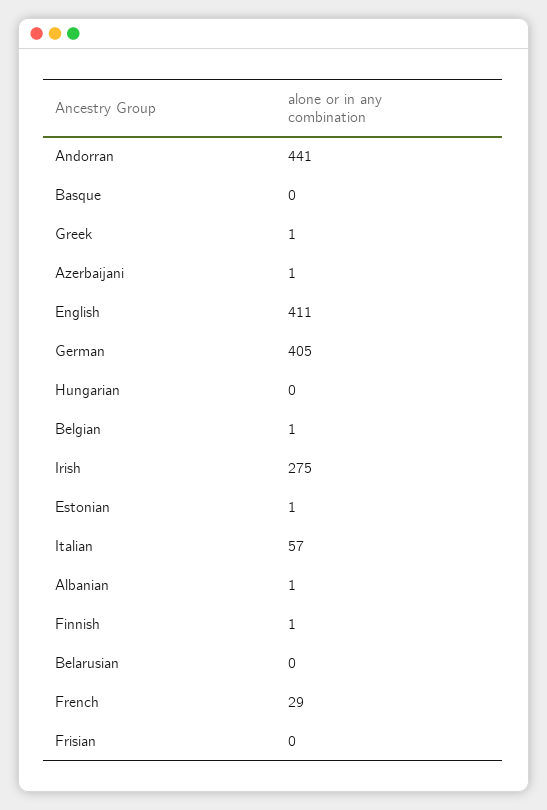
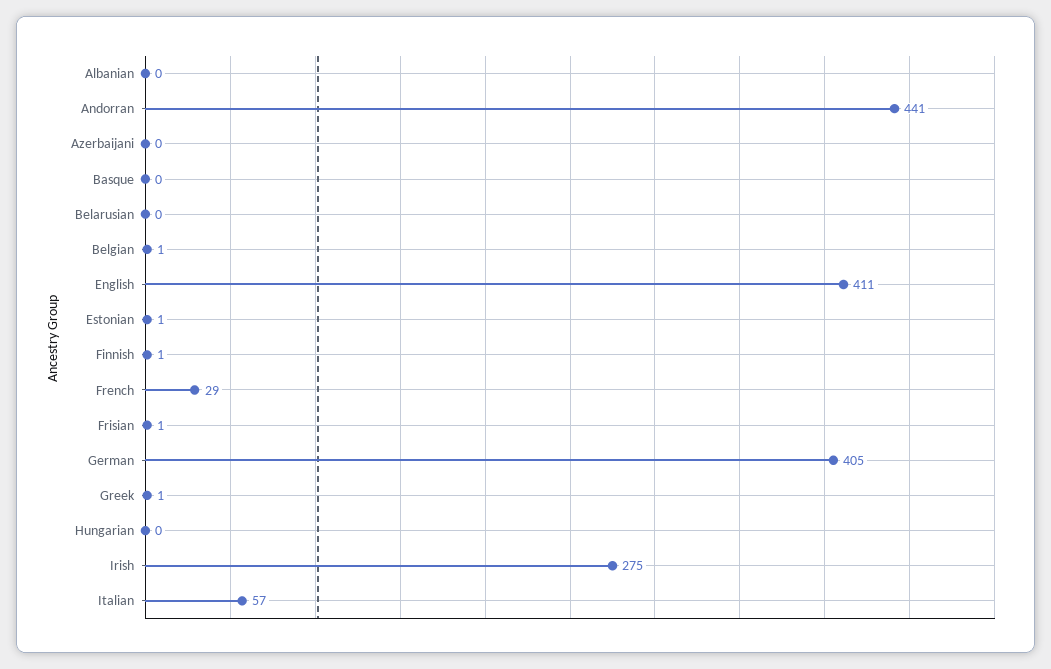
Azerbaijani: 1 -> 0
Albanian: 1 -> 0
Frisian: 0 -> 1

